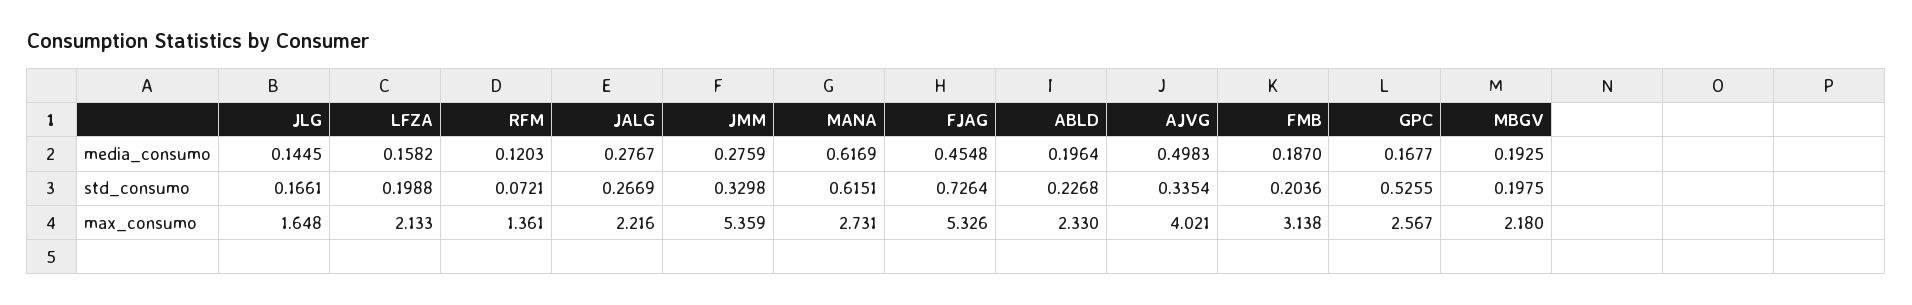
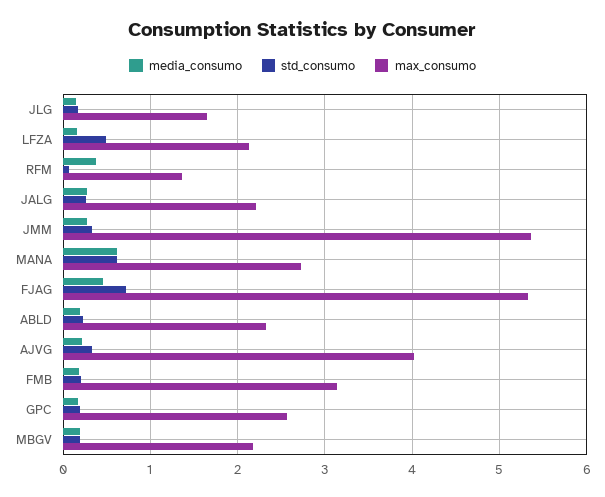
media_consumo, RFM: 0.1203 -> 0.4
media_consumo, AJVG: 0.4983 -> 0.2
std_consumo, LFZA: 0.1988 -> 0.5
std_consumo, GPC: 0.5255 -> 0.2

